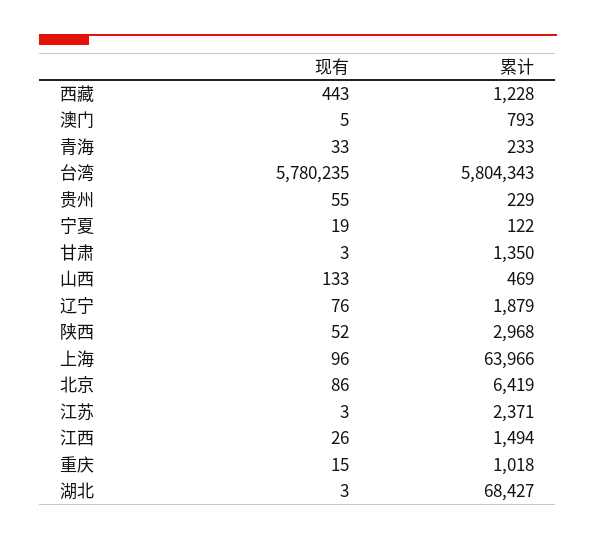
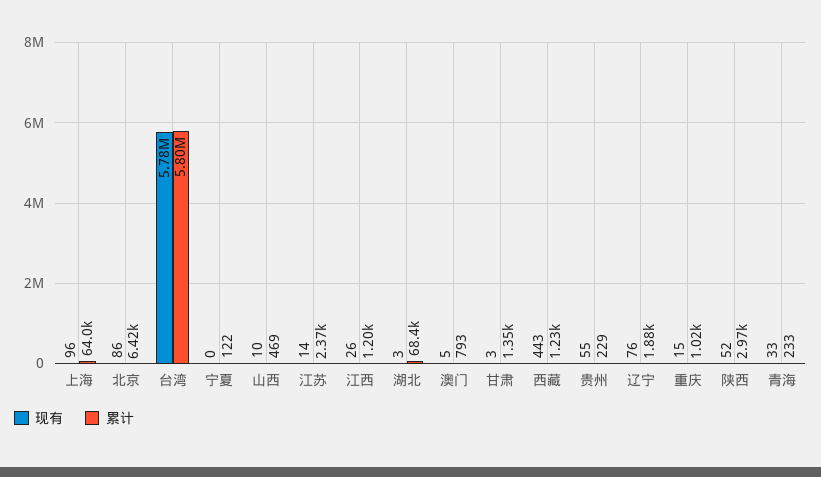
现有, 宁夏: 19 -> 0
现有, 山西: 133 -> 10
现有, 江苏: 3 -> 14
累计, 江西: 1494 -> 1200

